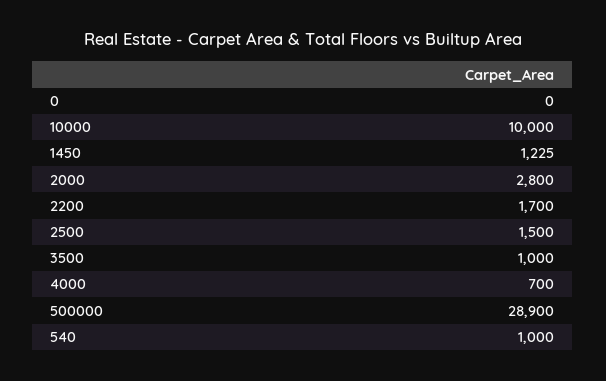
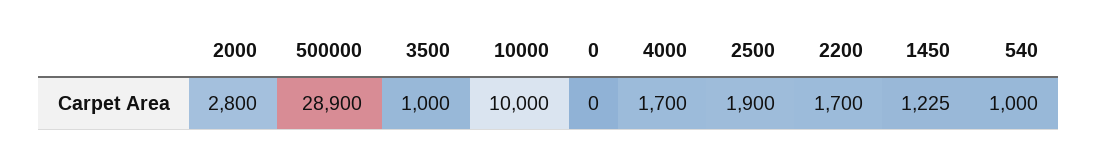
2500: 1500 -> 1900
4000: 700 -> 1700

